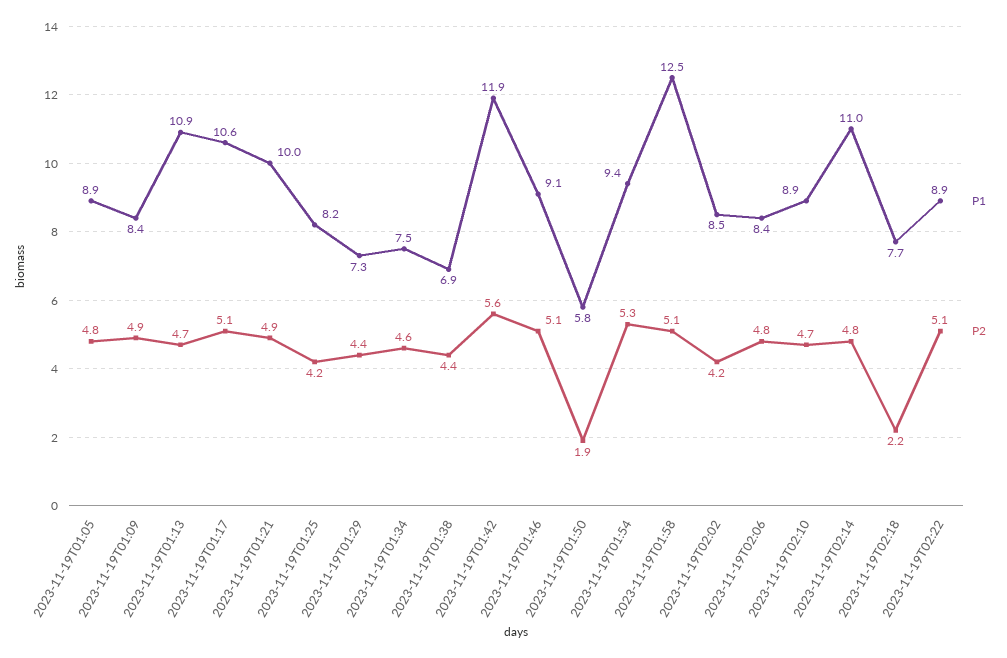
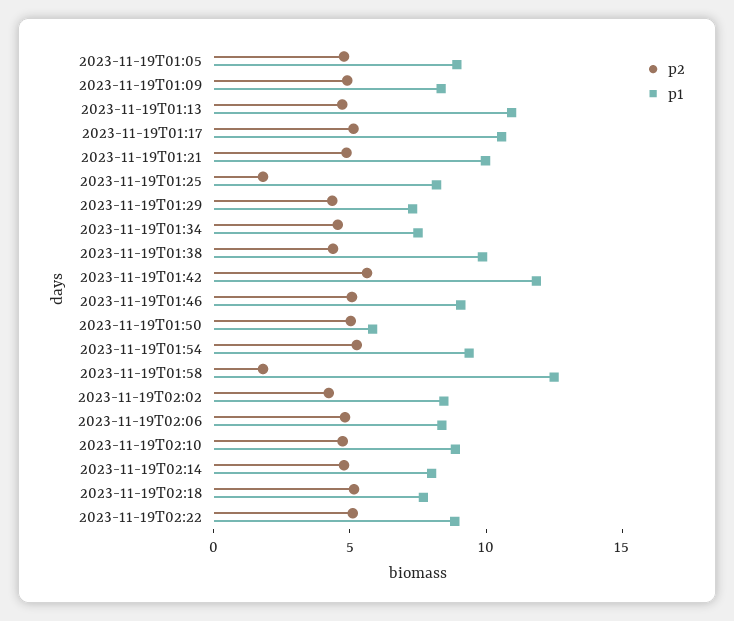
P2, 2023-11-19T01:25: 4.2 -> 2
P1, 2023-11-19T01:38: 6.9 -> 10
P2, 2023-11-19T01:50: 1.9 -> 5
P2, 2023-11-19T01:58: 5.1 -> 2
P1, 2023-11-19T02:14: 11 -> 8
P2, 2023-11-19T02:18: 2.2 -> 5

